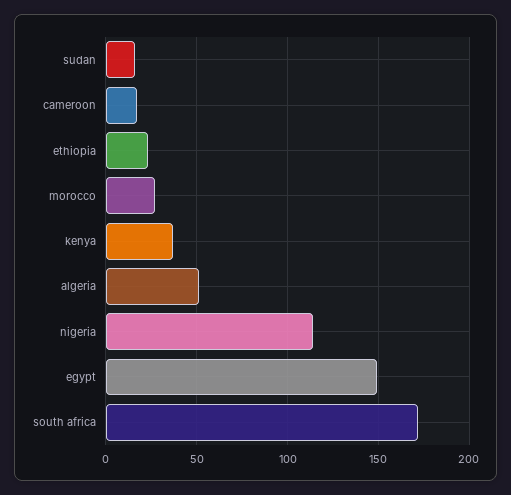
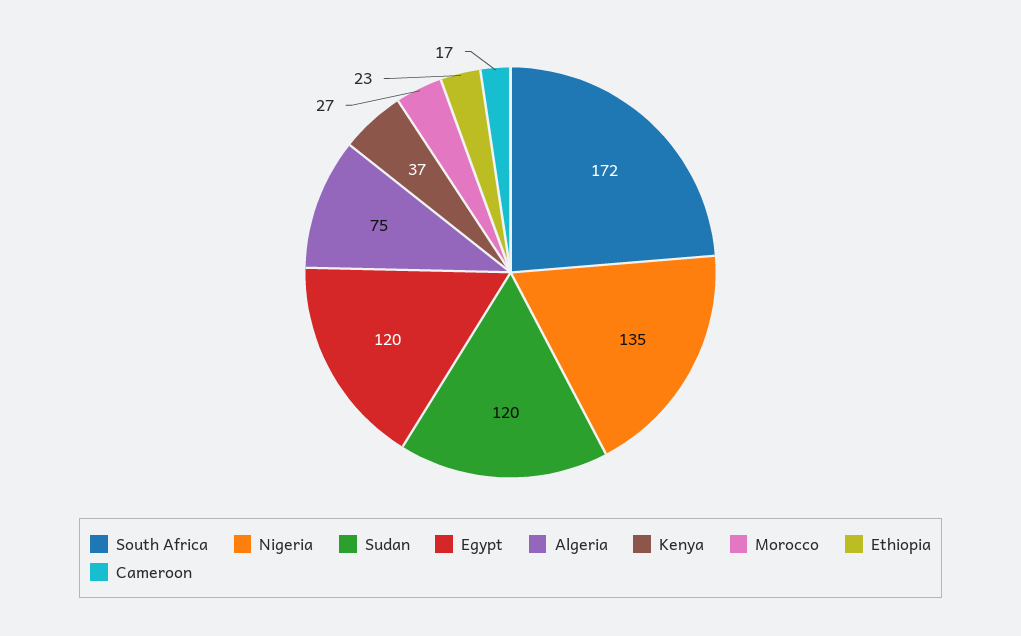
sudan: 15 -> 120
algeria: 50 -> 75
nigeria: 115 -> 135
egypt: 150 -> 120

